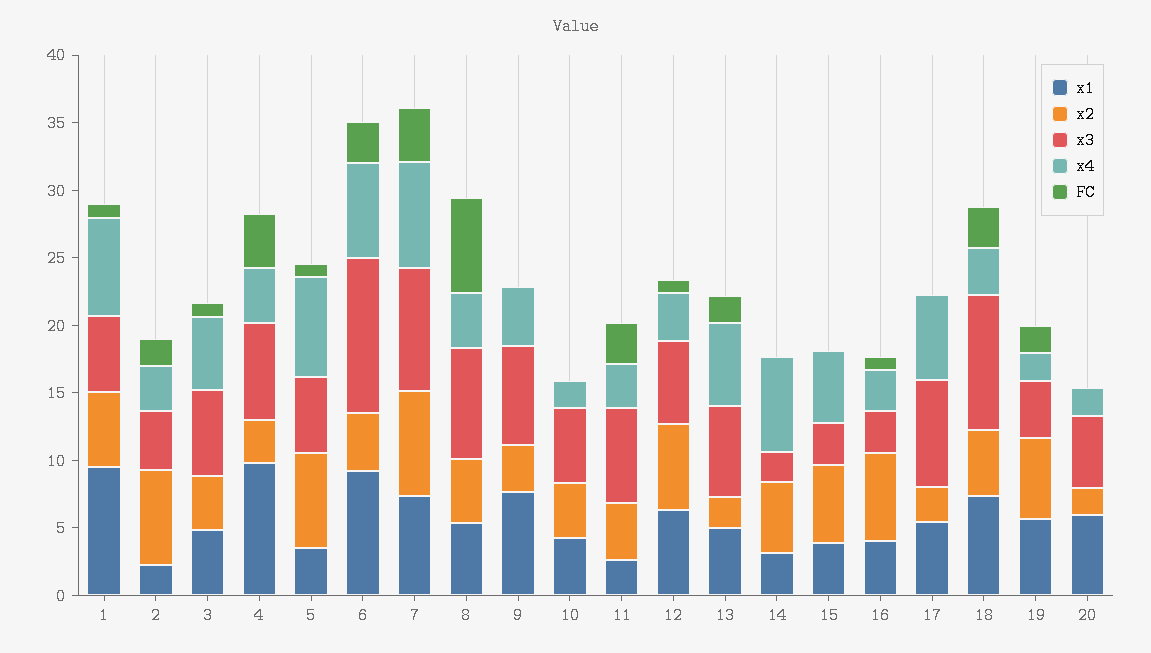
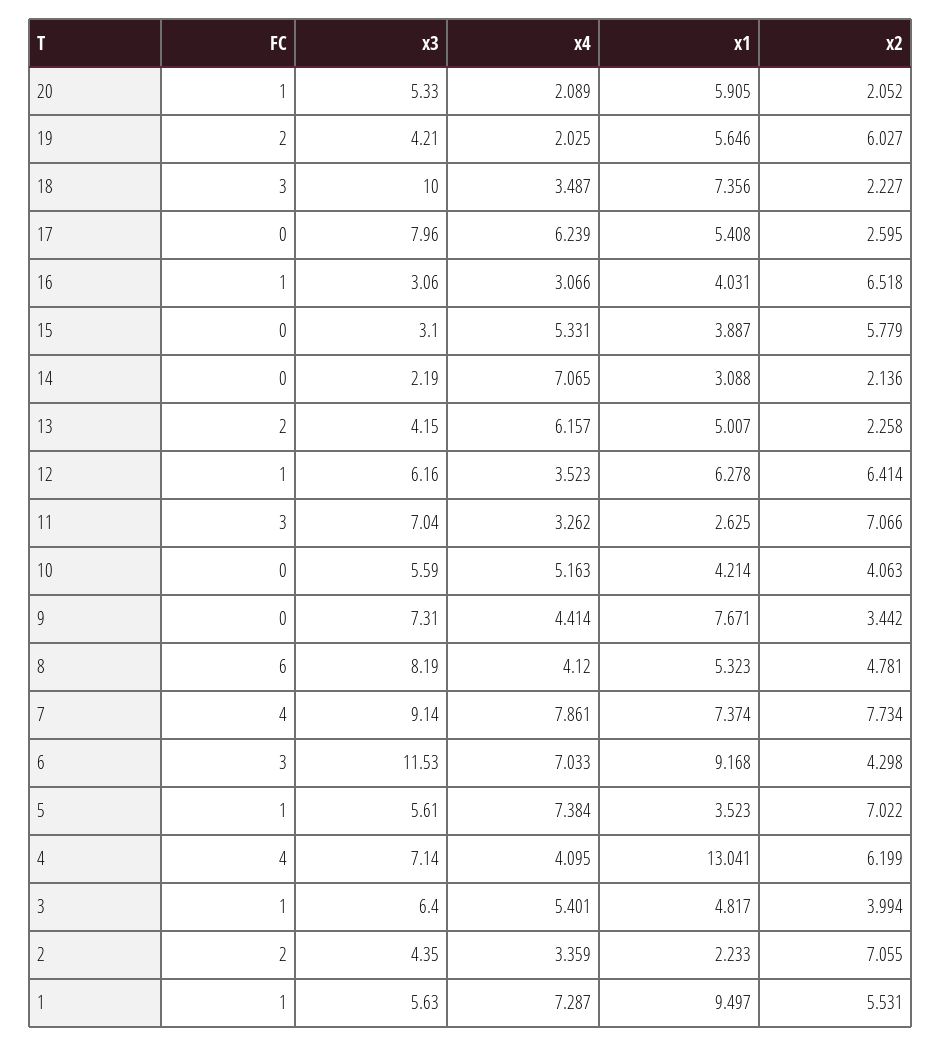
x1, 4: 10 -> 13.041
x2, 4: 3 -> 6.199
FC, 8: 7 -> 6
x4, 10: 2 -> 5.163
x2, 11: 4 -> 7.066
x3, 13: 7 -> 4.15
x2, 14: 5 -> 2.136
x2, 18: 5 -> 2.227
FC, 20: 0 -> 1

